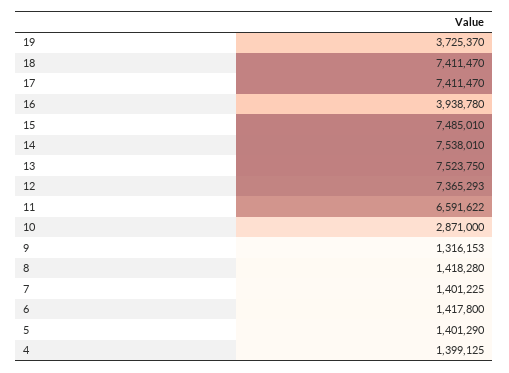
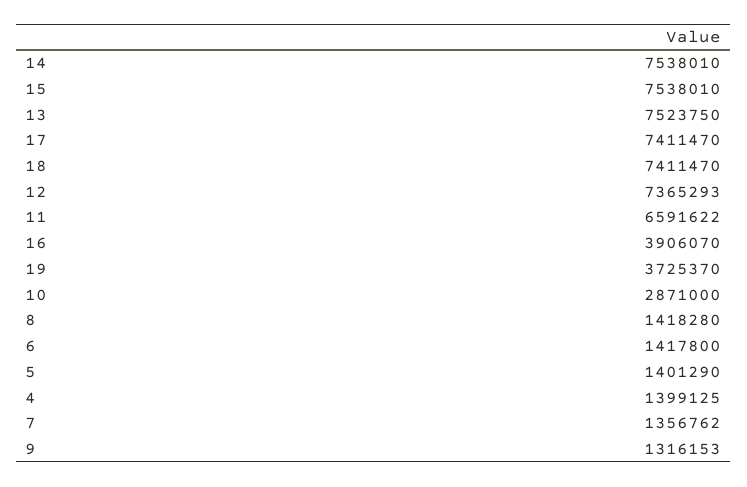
16: 3938780 -> 3906070
15: 7485010 -> 7538010
7: 1401225 -> 1356762

